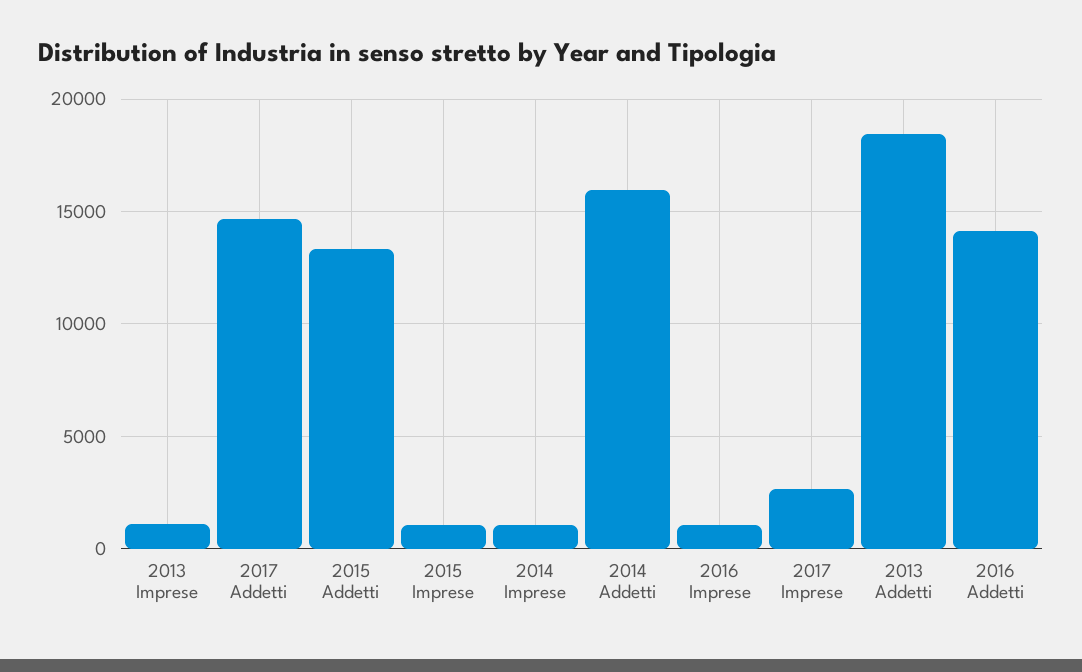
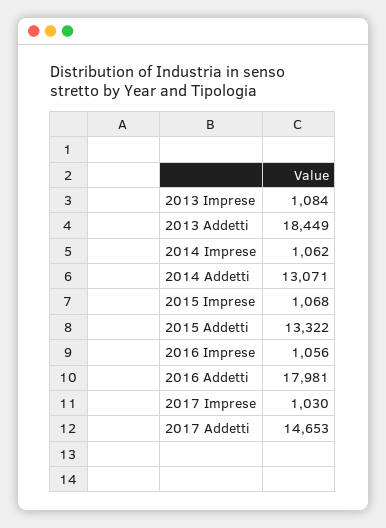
2014 Addetti: 16000 -> 13071
2017 Imprese: 2500 -> 1030
2016 Addetti: 14000 -> 17981

